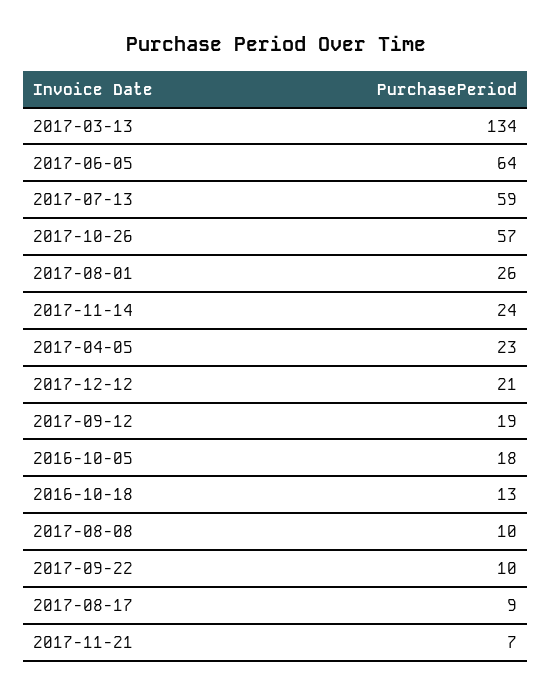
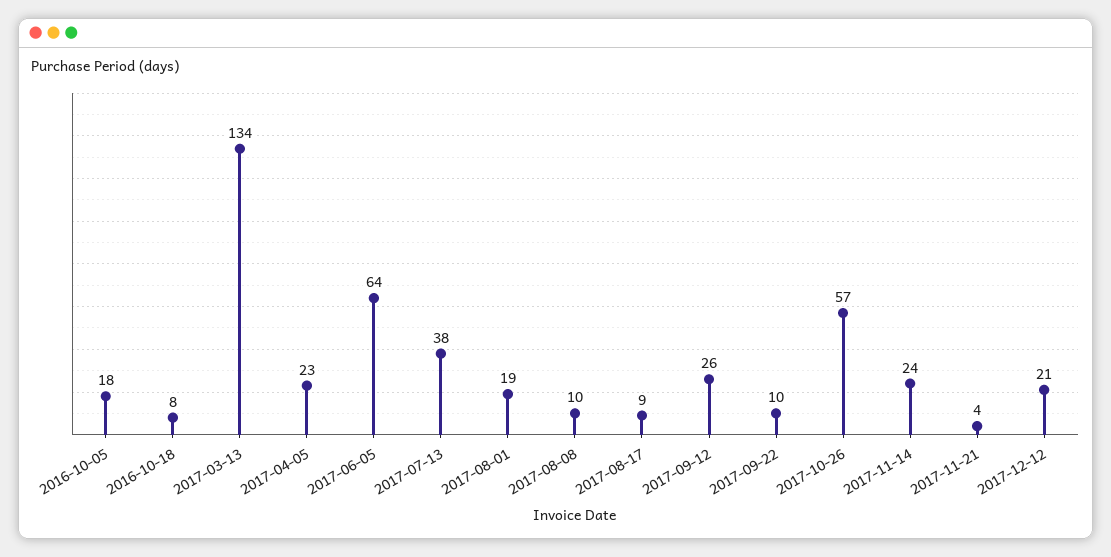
2017-07-13: 59 -> 38
2017-08-01: 26 -> 19
2017-09-12: 19 -> 26
2016-10-18: 13 -> 8
2017-11-21: 7 -> 4

